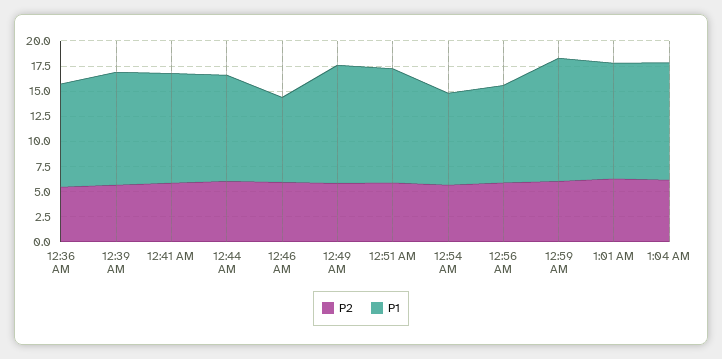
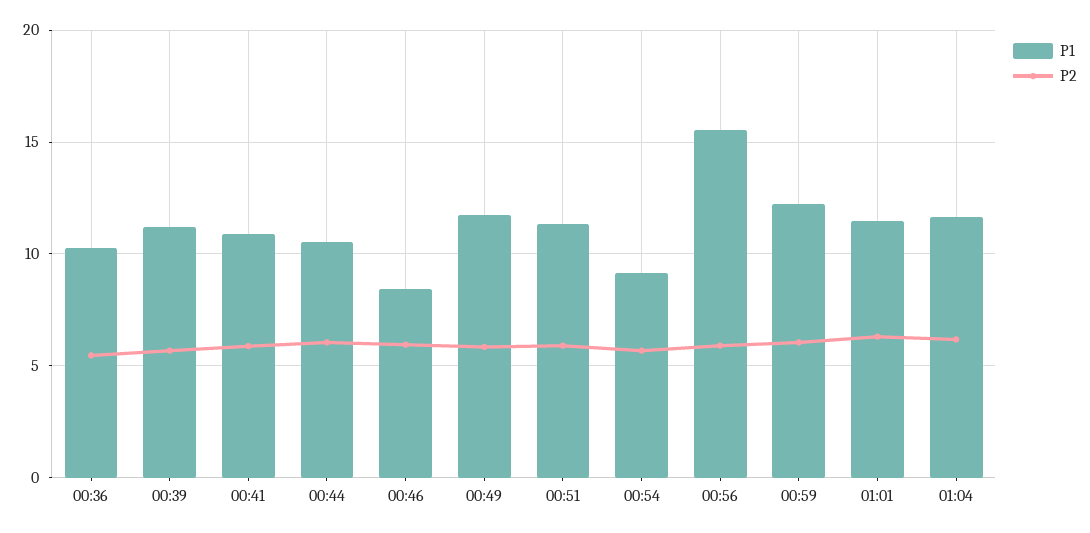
P1, 12:56 AM: 10 -> 15.5

